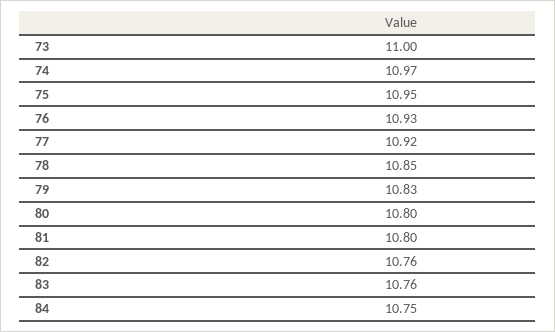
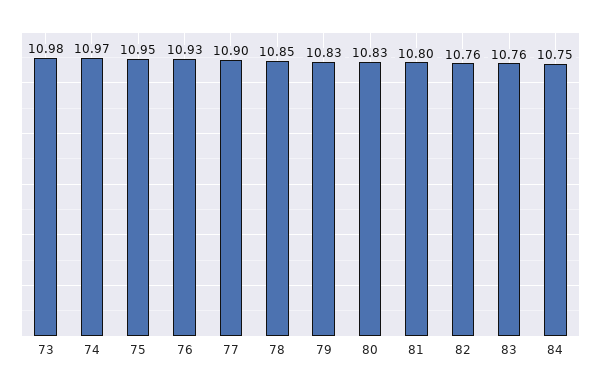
73: 11 -> 10.98
77: 10.92 -> 10.9
80: 10.8 -> 10.83

